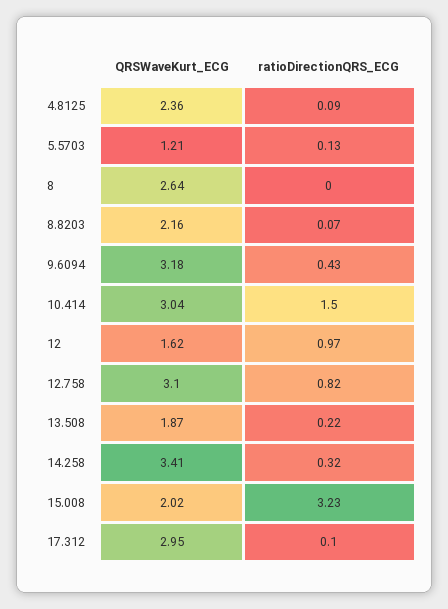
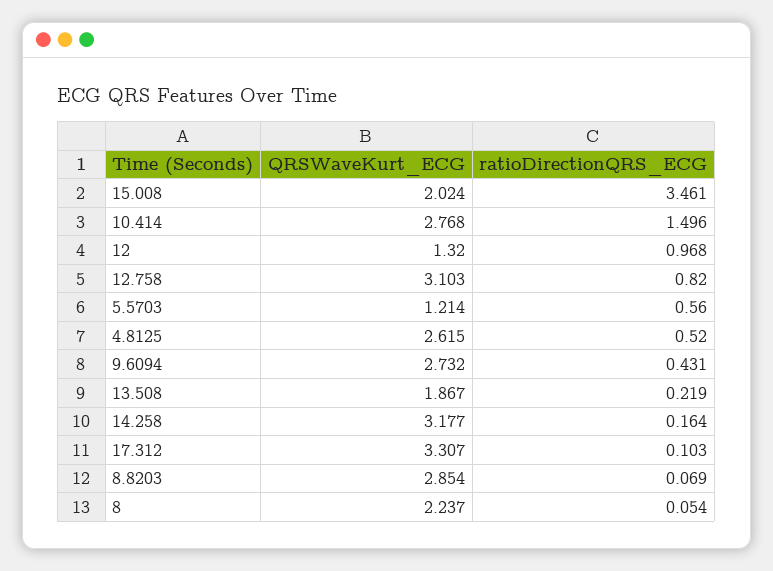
QRSWaveKurt_ECG, 4.8125: 2.36 -> 2.615
ratioDirectionQRS_ECG, 4.8125: 0.09 -> 0.52
ratioDirectionQRS_ECG, 5.5703: 0.13 -> 0.56
QRSWaveKurt_ECG, 8: 2.64 -> 2.237
ratioDirectionQRS_ECG, 8: 0 -> 0.054
QRSWaveKurt_ECG, 8.8203: 2.16 -> 2.854
QRSWaveKurt_ECG, 9.6094: 3.18 -> 2.732
QRSWaveKurt_ECG, 10.414: 3.04 -> 2.768
QRSWaveKurt_ECG, 12: 1.62 -> 1.32
QRSWaveKurt_ECG, 14.258: 3.41 -> 3.177
ratioDirectionQRS_ECG, 14.258: 0.32 -> 0.164
ratioDirectionQRS_ECG, 15.008: 3.23 -> 3.461
QRSWaveKurt_ECG, 17.312: 2.95 -> 3.307

